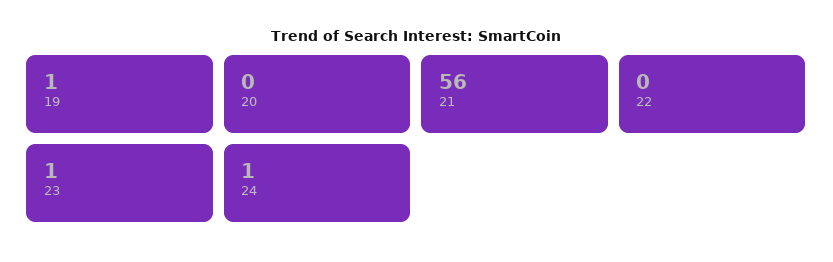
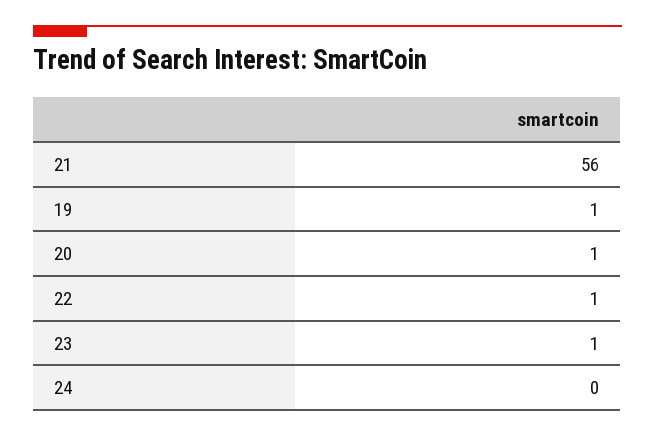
20: 0 -> 1
22: 0 -> 1
24: 1 -> 0

